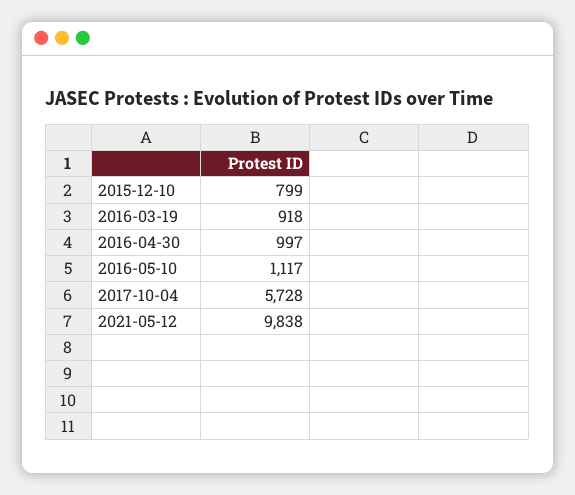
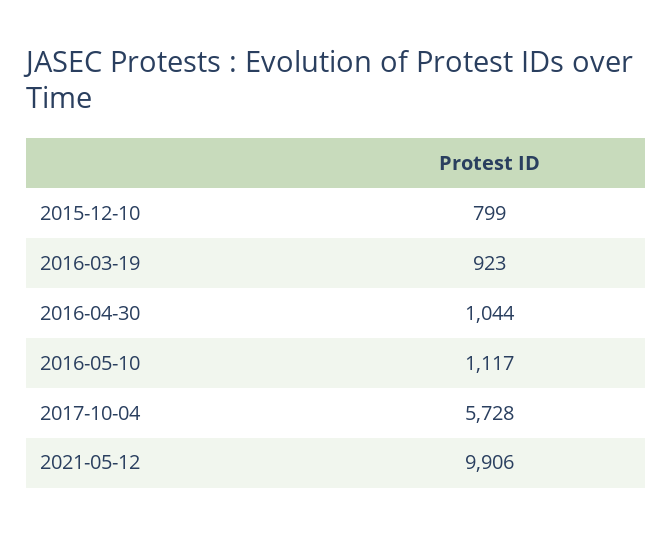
2016-03-19: 918 -> 923
2016-04-30: 997 -> 1044
2021-05-12: 9838 -> 9906

